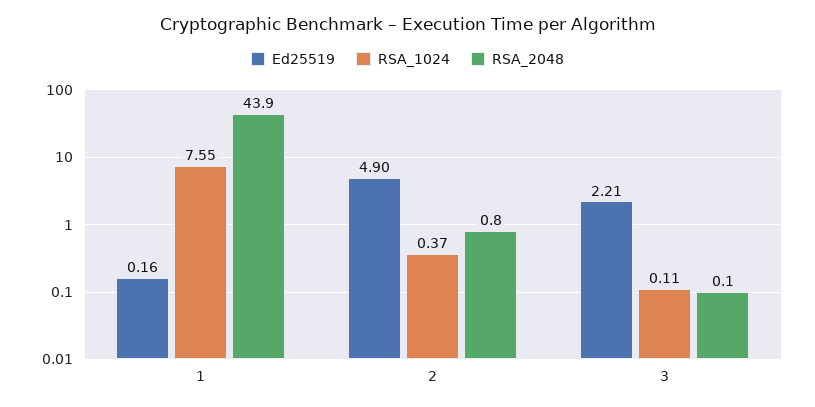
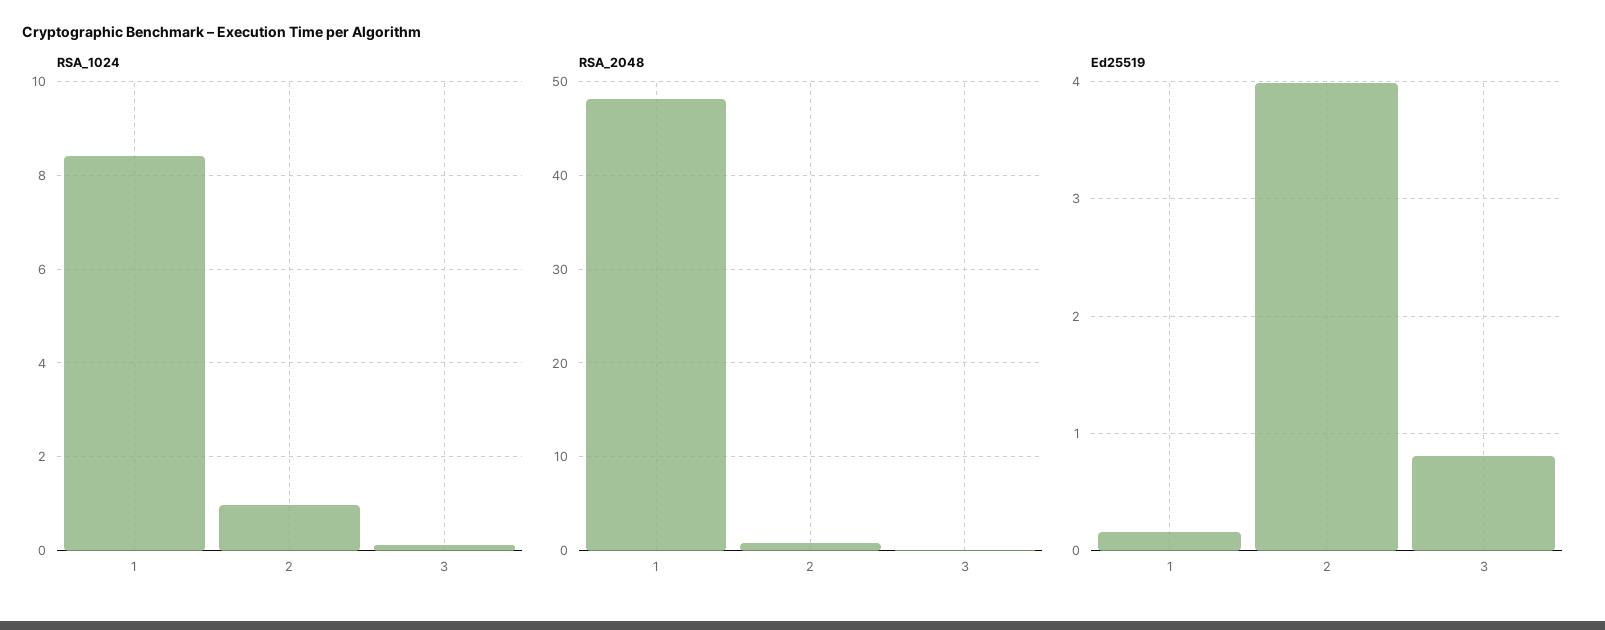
RSA_1024, 1: 7.55 -> 8.4
RSA_2048, 1: 43.9 -> 48
Ed25519, 2: 4.9 -> 4
RSA_1024, 2: 0.37 -> 1
Ed25519, 3: 2.21 -> 0.8

